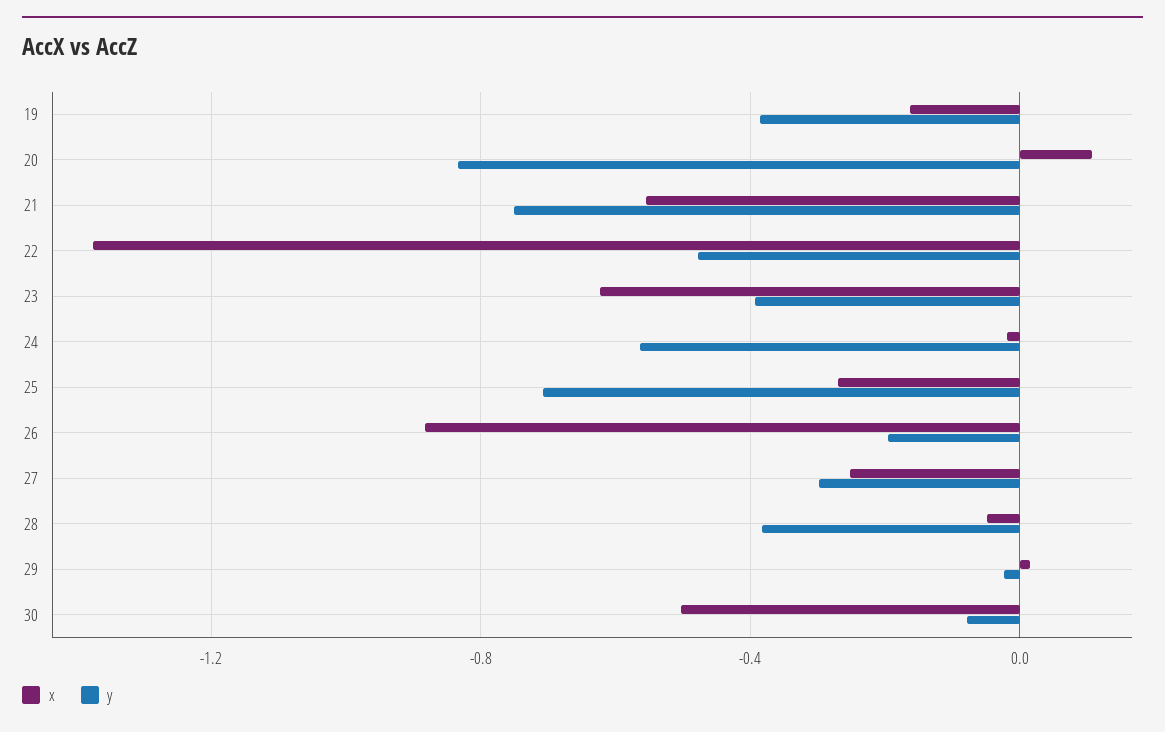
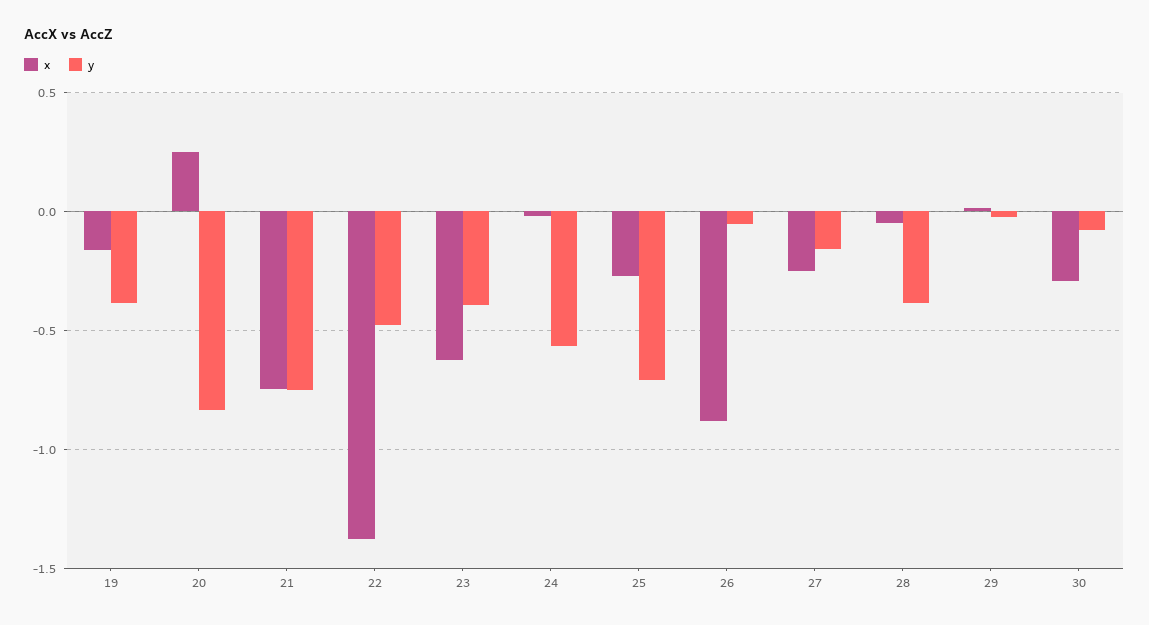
x, 20: 0.1 -> 0.25
x, 21: -0.55 -> -0.75
y, 26: -0.2 -> -0.05
y, 27: -0.3 -> -0.15
x, 30: -0.5 -> -0.3

